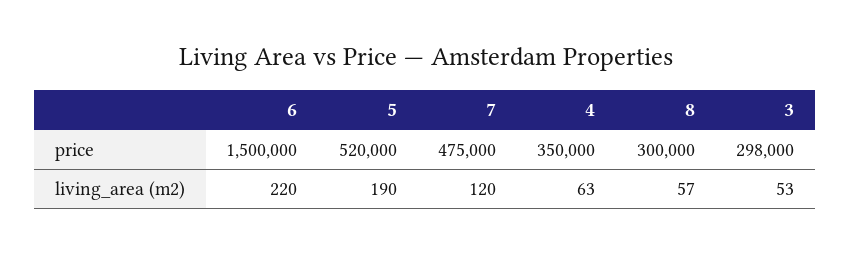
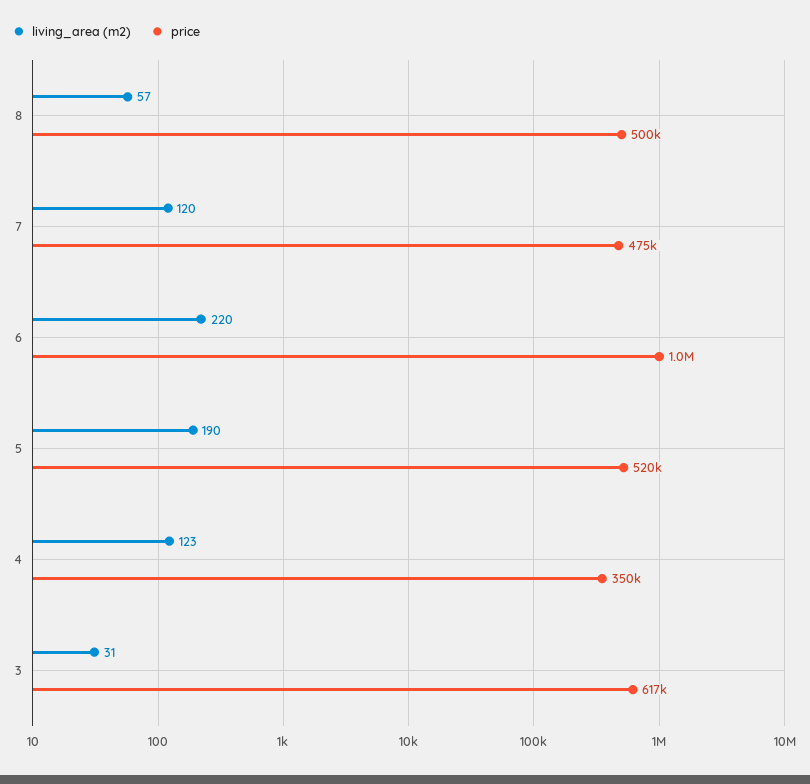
price, 6: 1500000 -> 1000000
price, 8: 300000 -> 500000
price, 3: 298000 -> 617000
living_area (m2), 4: 63 -> 123
living_area (m2), 3: 53 -> 31

